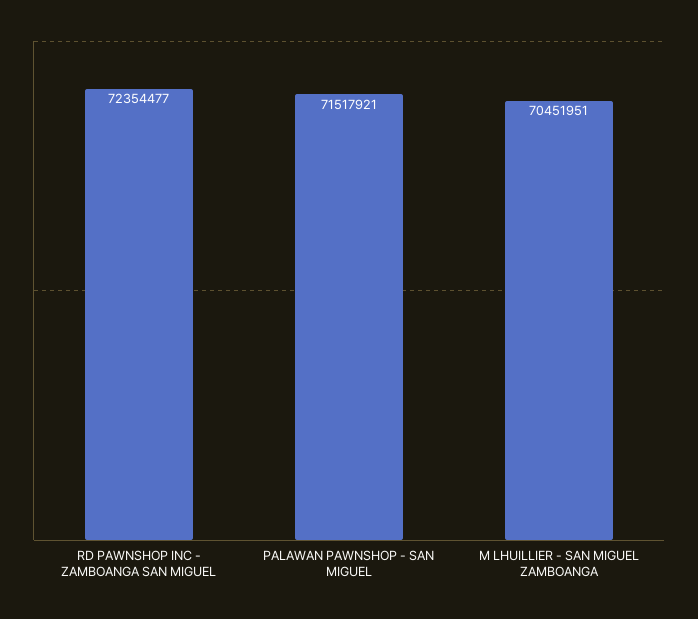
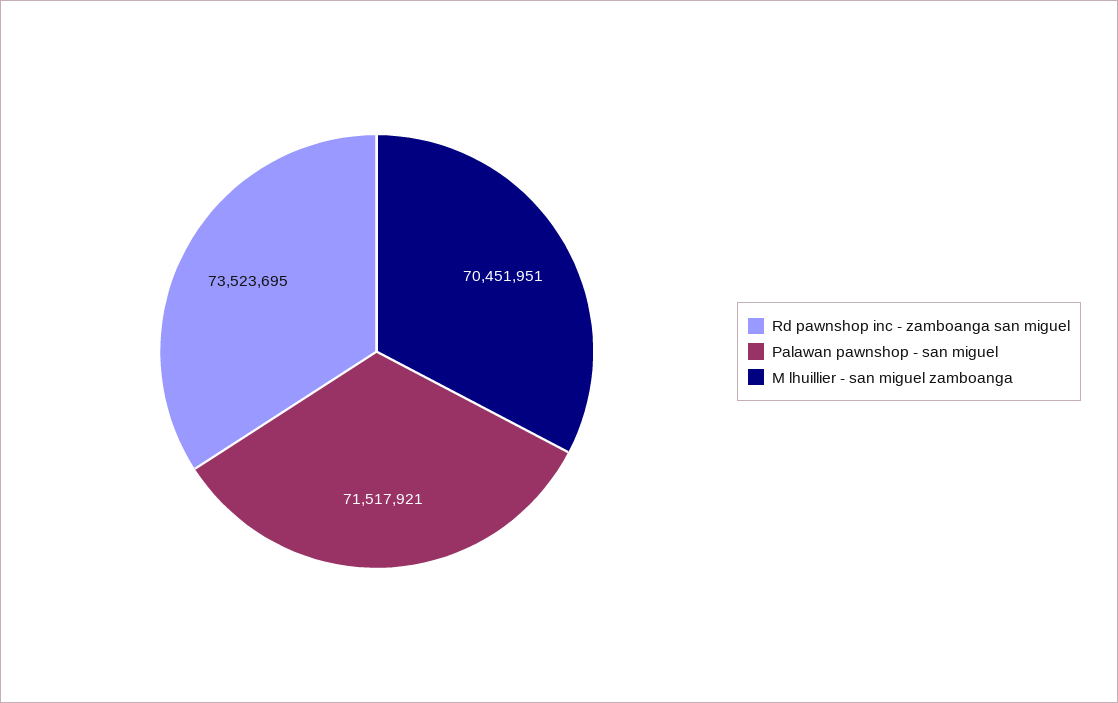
RD PAWNSHOP INC - ZAMBOANGA SAN MIGUEL: 72354477 -> 73523695

